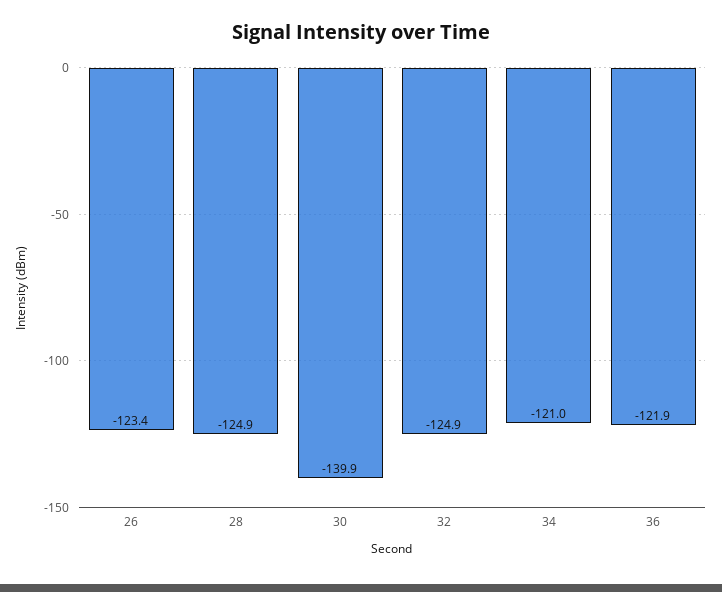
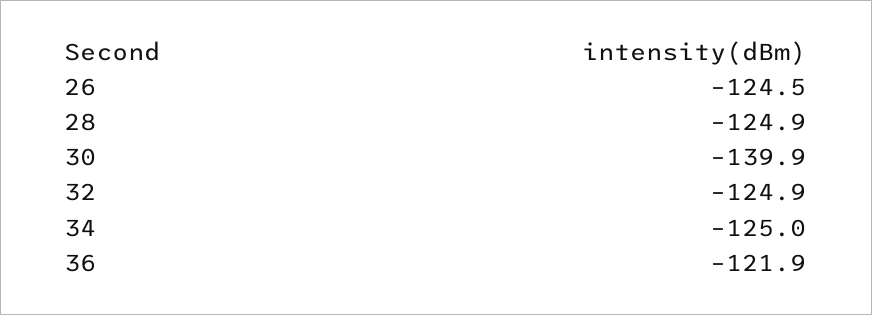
26: -123.4 -> -124.5
34: -121 -> -125

